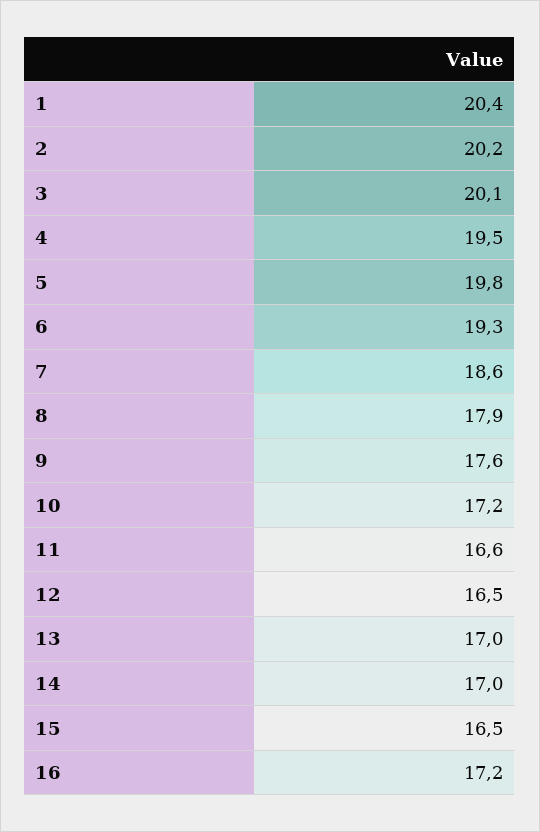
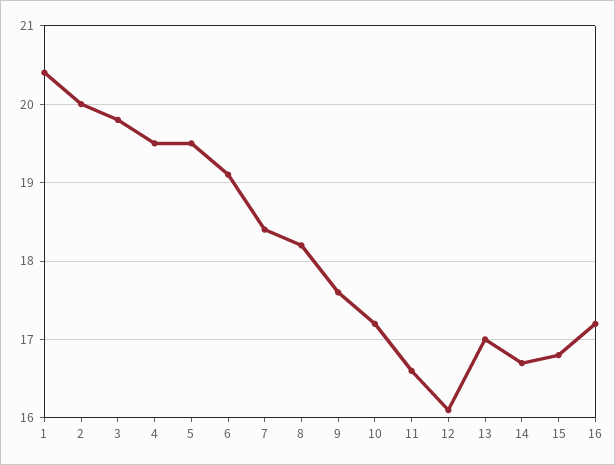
2: 20.2 -> 20
3: 20.1 -> 19.8
5: 19.8 -> 19.5
6: 19.3 -> 19.1
7: 18.6 -> 18.4
8: 17.9 -> 18.2
12: 16.5 -> 16.1
14: 17 -> 16.7
15: 16.5 -> 16.8

